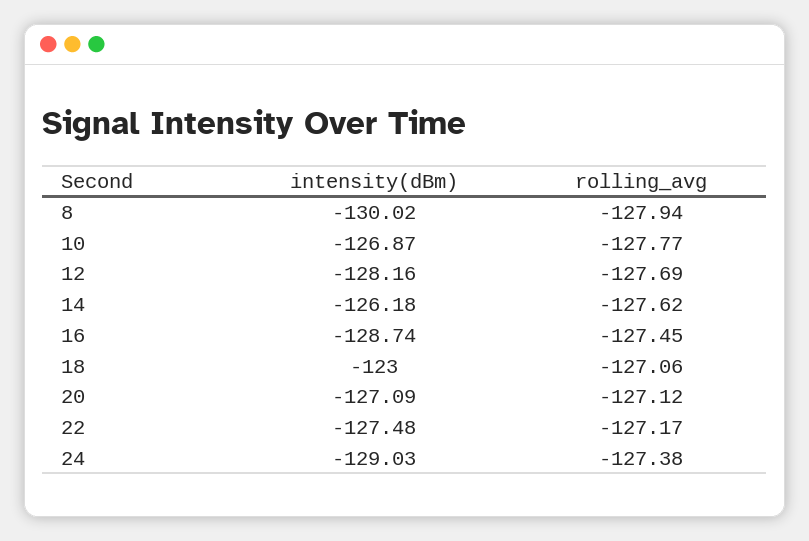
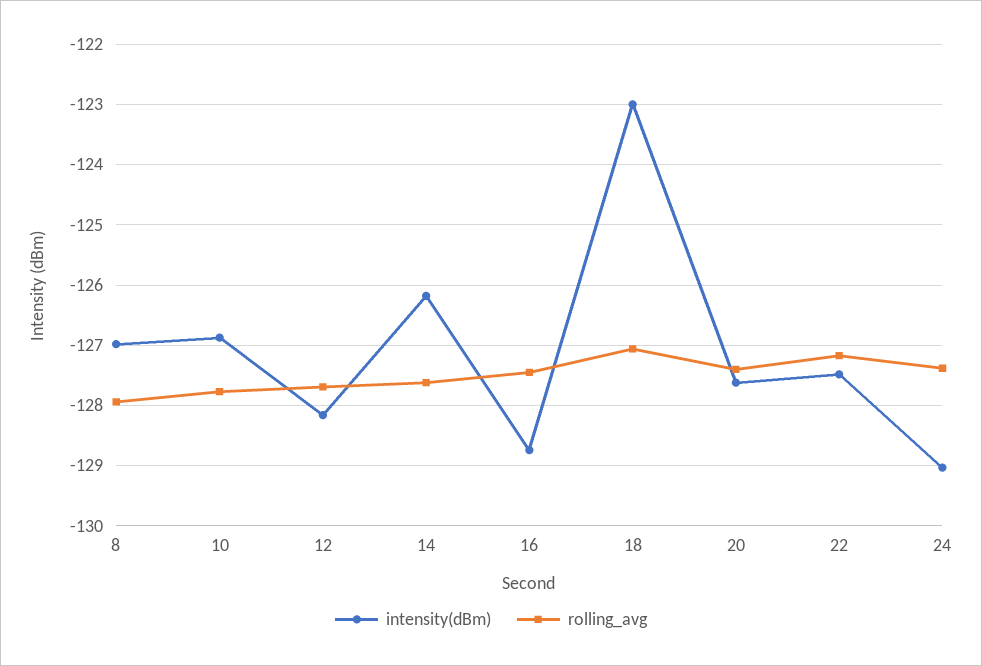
intensity(dBm), 8: -130.02 -> -127
intensity(dBm), 20: -127.09 -> -127.6
rolling_avg, 20: -127.12 -> -127.4

